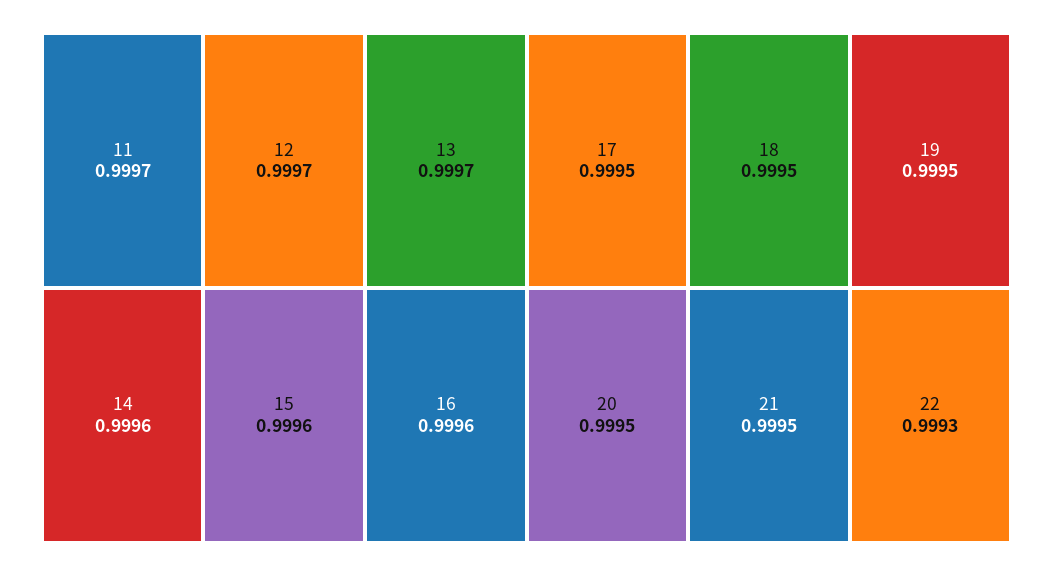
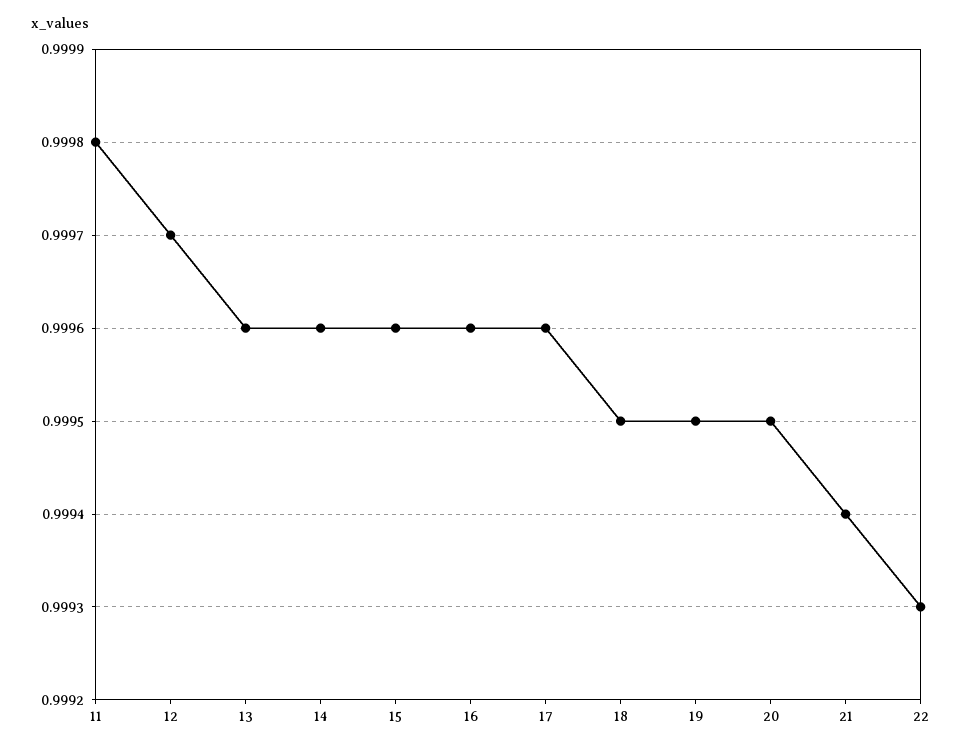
11: 0.9997 -> 0.9998
13: 0.9997 -> 0.9996
17: 0.9995 -> 0.9996
21: 0.9995 -> 0.9994

